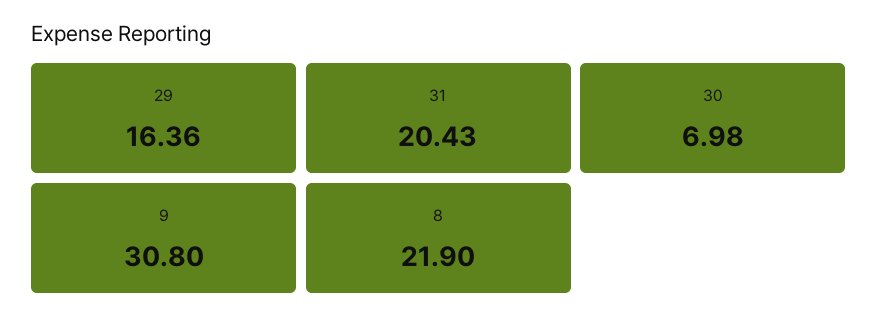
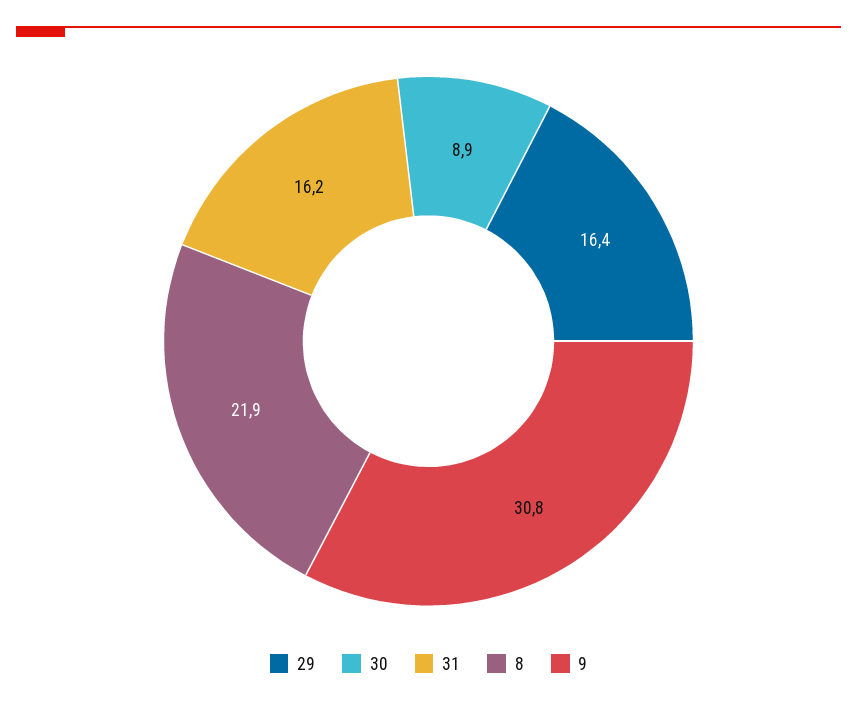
31: 20.43 -> 16.2
30: 6.98 -> 8.9

